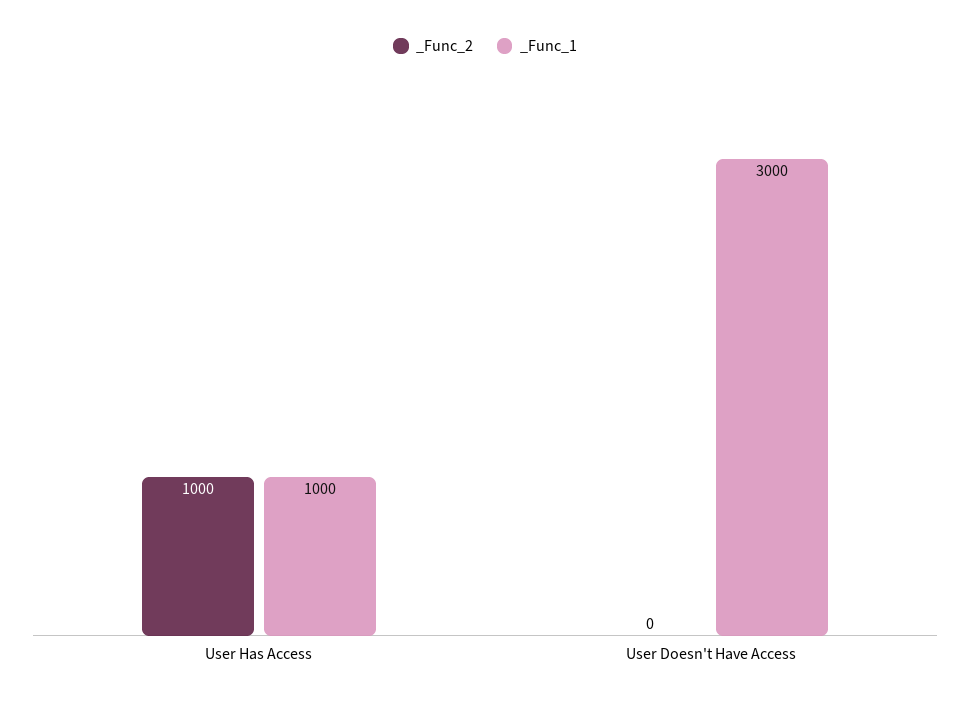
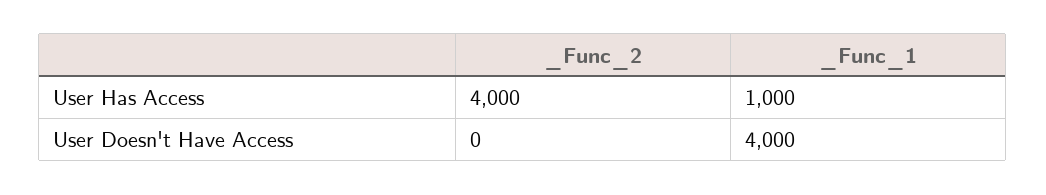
_Func_2, User Has Access: 1000 -> 4000
_Func_1, User Doesn't Have Access: 3000 -> 4000

